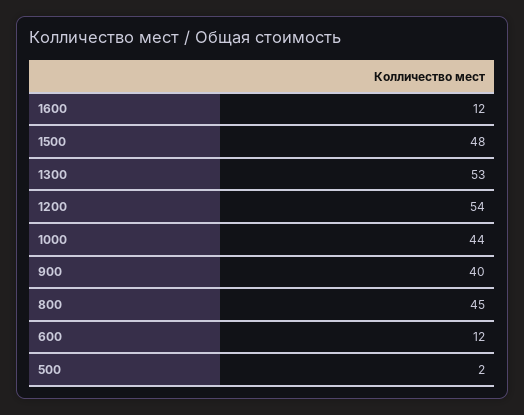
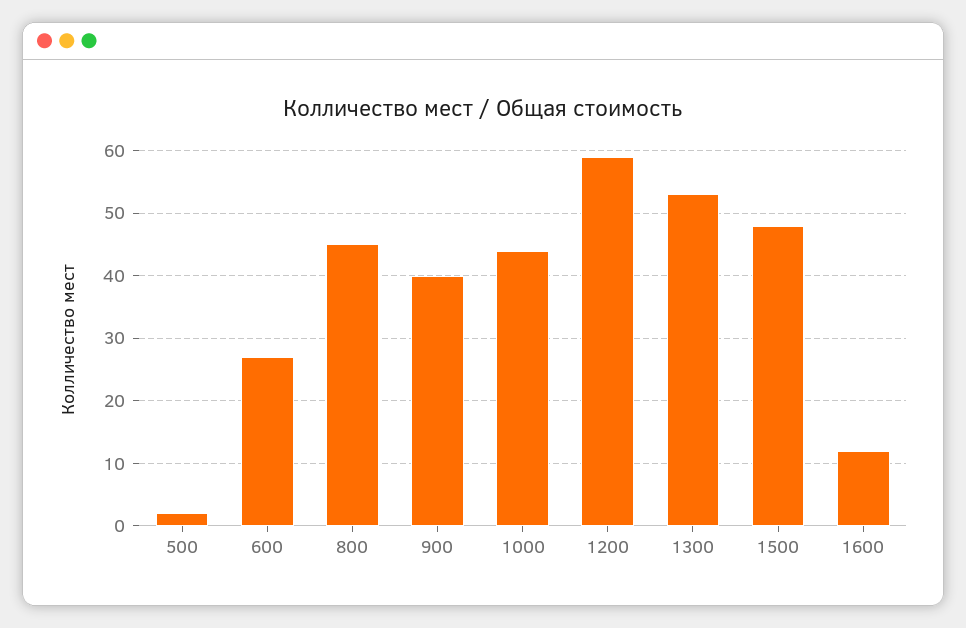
1200: 54 -> 59
600: 12 -> 27

